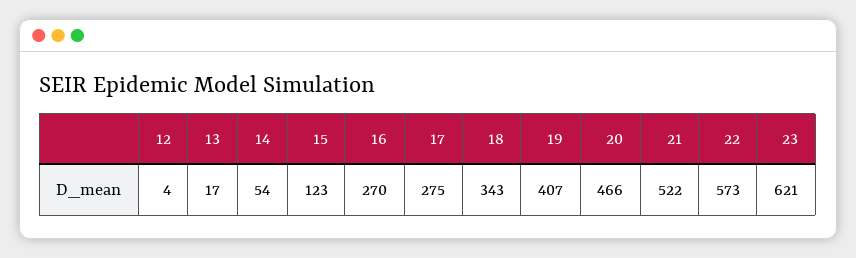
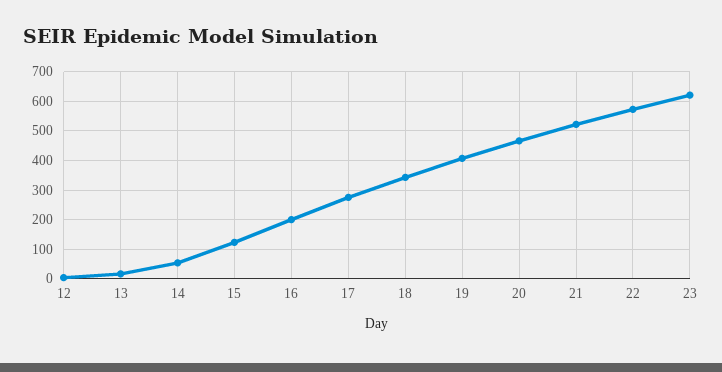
16: 270 -> 200

